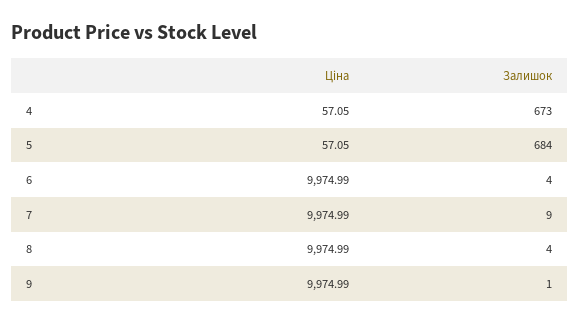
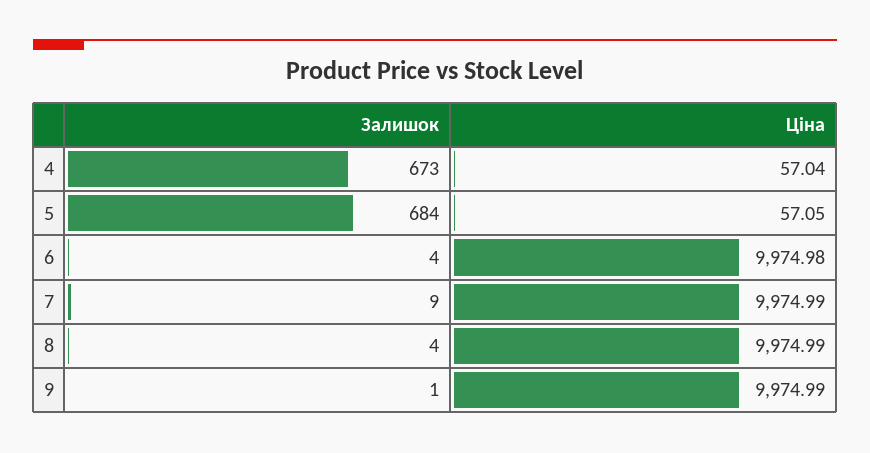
Ціна, 4: 57.05 -> 57.04
Ціна, 6: 9974.99 -> 9974.98

